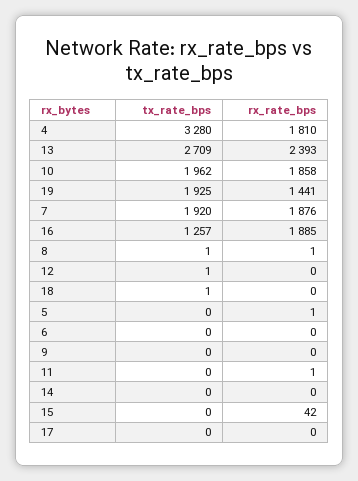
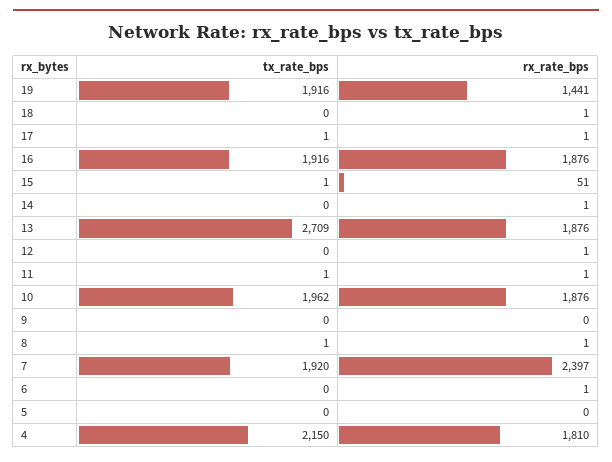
tx_rate_bps, 4: 3280 -> 2150
rx_rate_bps, 13: 2393 -> 1876
rx_rate_bps, 10: 1858 -> 1876
tx_rate_bps, 19: 1925 -> 1916
rx_rate_bps, 7: 1876 -> 2397
tx_rate_bps, 16: 1257 -> 1916
rx_rate_bps, 16: 1885 -> 1876
tx_rate_bps, 12: 1 -> 0
rx_rate_bps, 12: 0 -> 1
tx_rate_bps, 18: 1 -> 0
rx_rate_bps, 18: 0 -> 1
rx_rate_bps, 5: 1 -> 0
rx_rate_bps, 6: 0 -> 1
tx_rate_bps, 11: 0 -> 1
rx_rate_bps, 14: 0 -> 1
tx_rate_bps, 15: 0 -> 1
rx_rate_bps, 15: 42 -> 51
tx_rate_bps, 17: 0 -> 1
rx_rate_bps, 17: 0 -> 1

